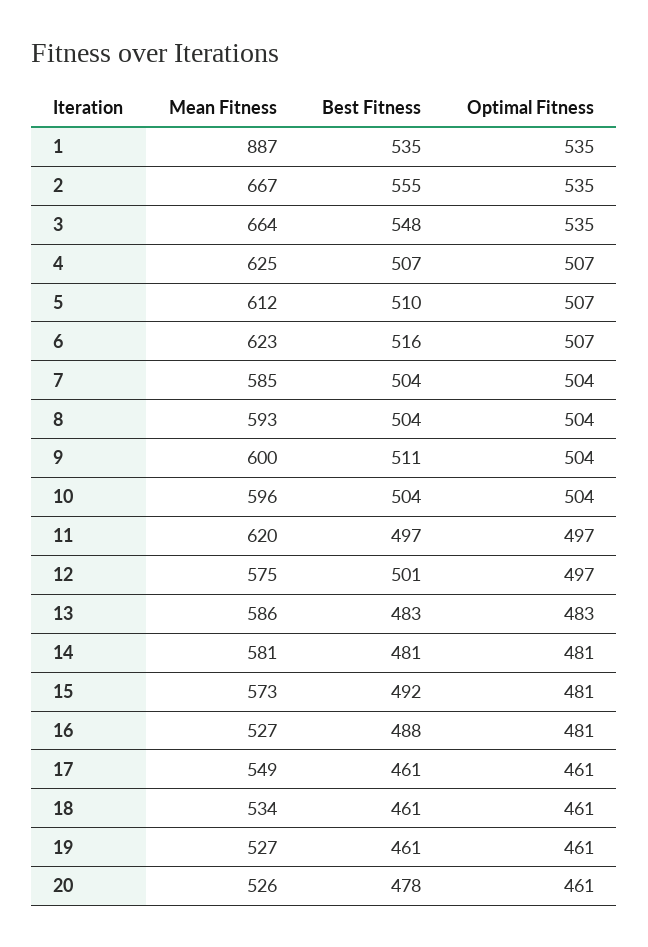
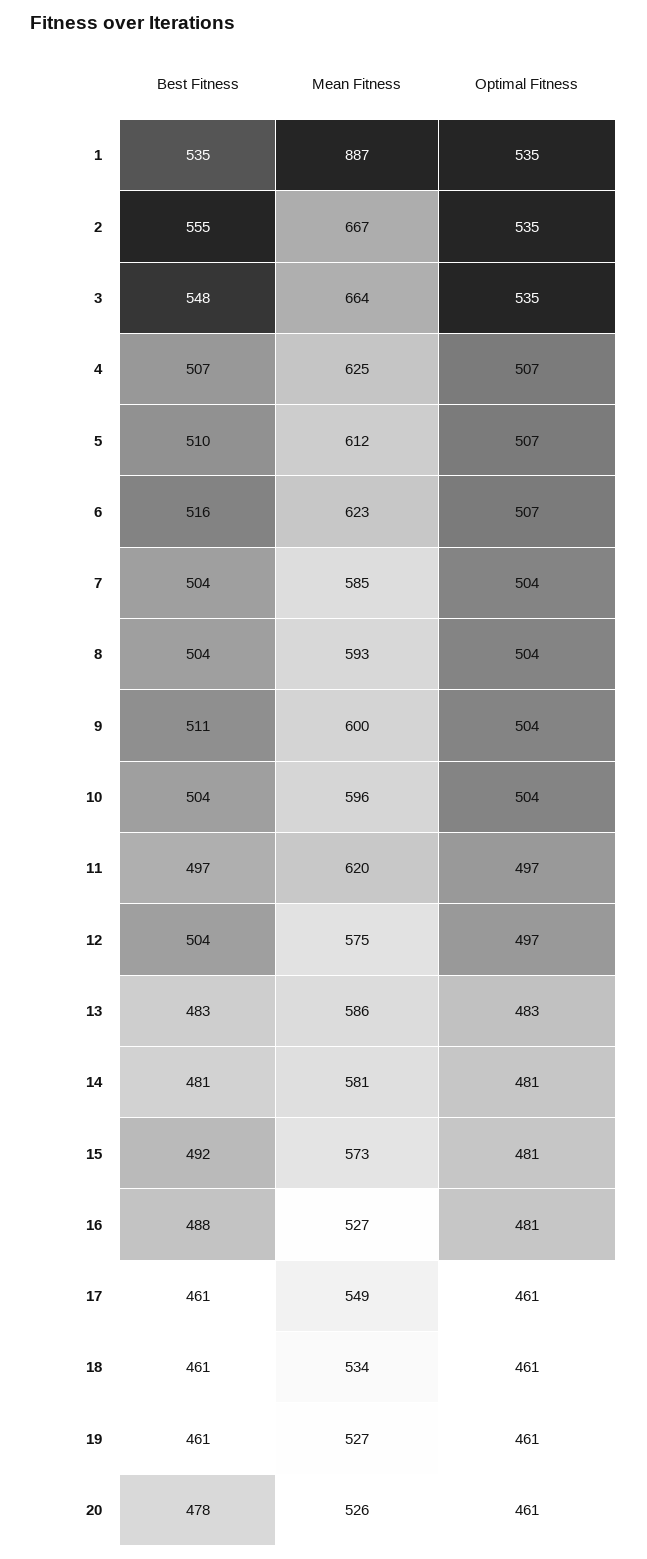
Best Fitness, 12: 501 -> 504

